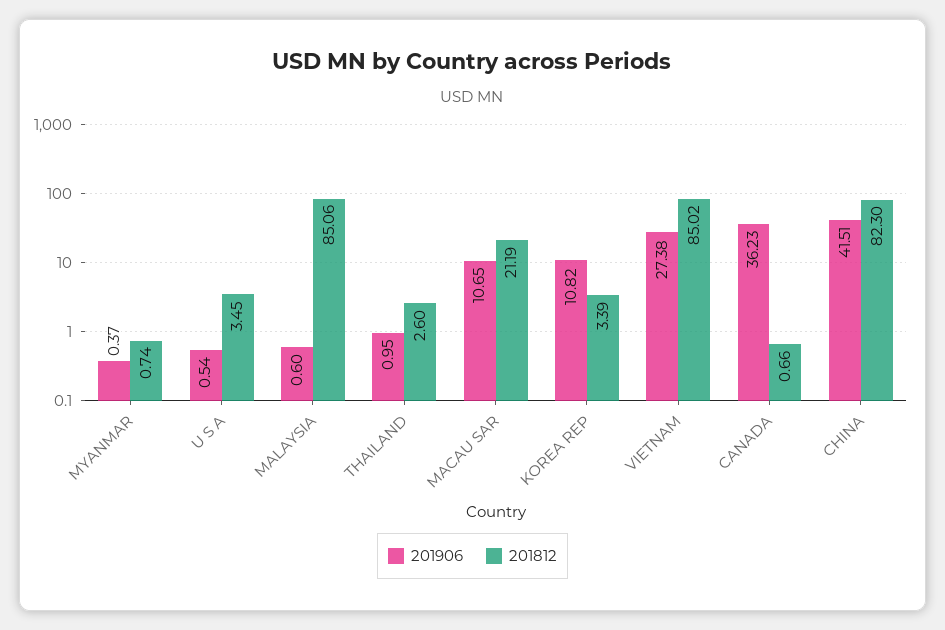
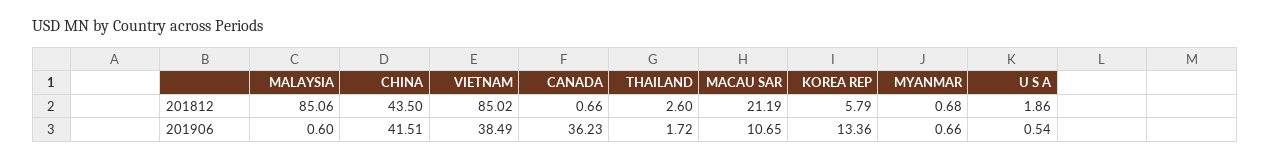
201906, MYANMAR: 0.37 -> 0.66
201812, MYANMAR: 0.74 -> 0.68
201812, U S A: 3.45 -> 1.86
201906, THAILAND: 0.95 -> 1.72
201906, KOREA REP: 10.82 -> 13.36
201812, KOREA REP: 3.39 -> 5.79
201906, VIETNAM: 27.38 -> 38.49
201812, CHINA: 82.3 -> 43.5

